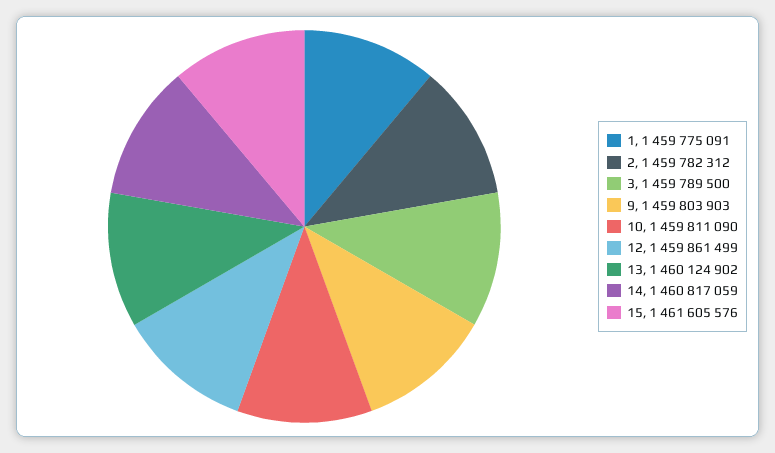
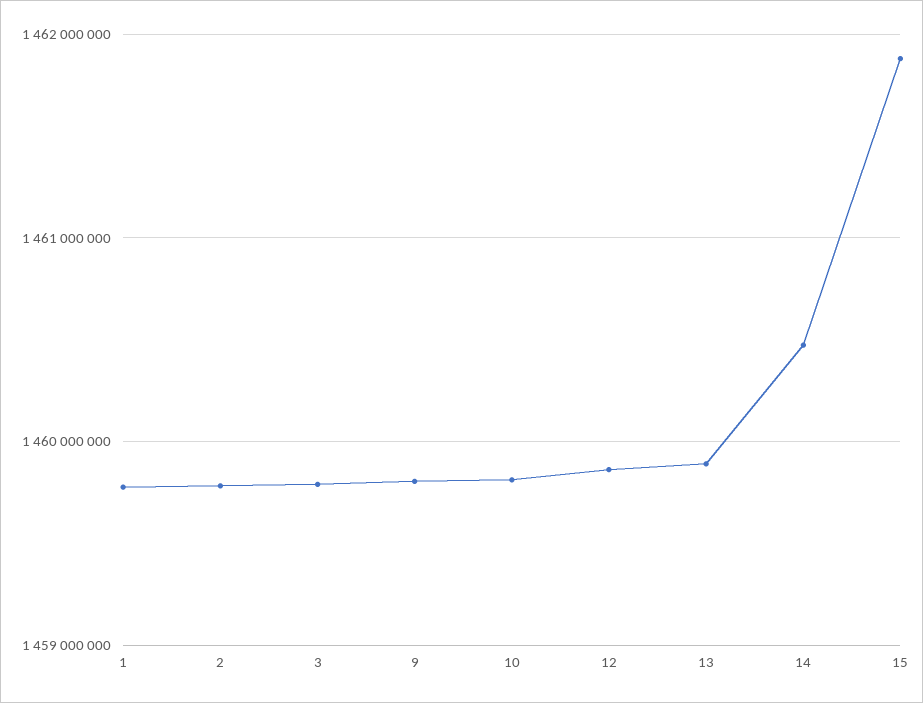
13: 1460124902 -> 1459900000
14: 1460817059 -> 1460500000
15: 1461605576 -> 1461900000

